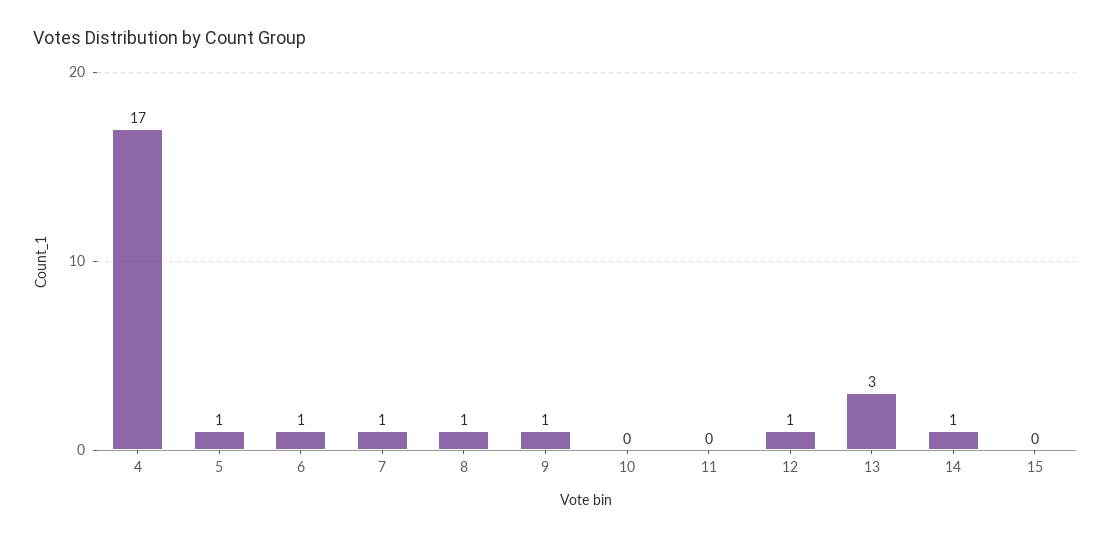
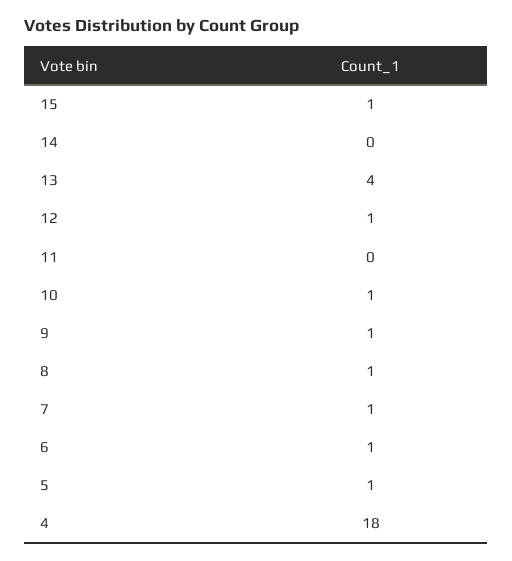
4: 17 -> 18
10: 0 -> 1
13: 3 -> 4
14: 1 -> 0
15: 0 -> 1

